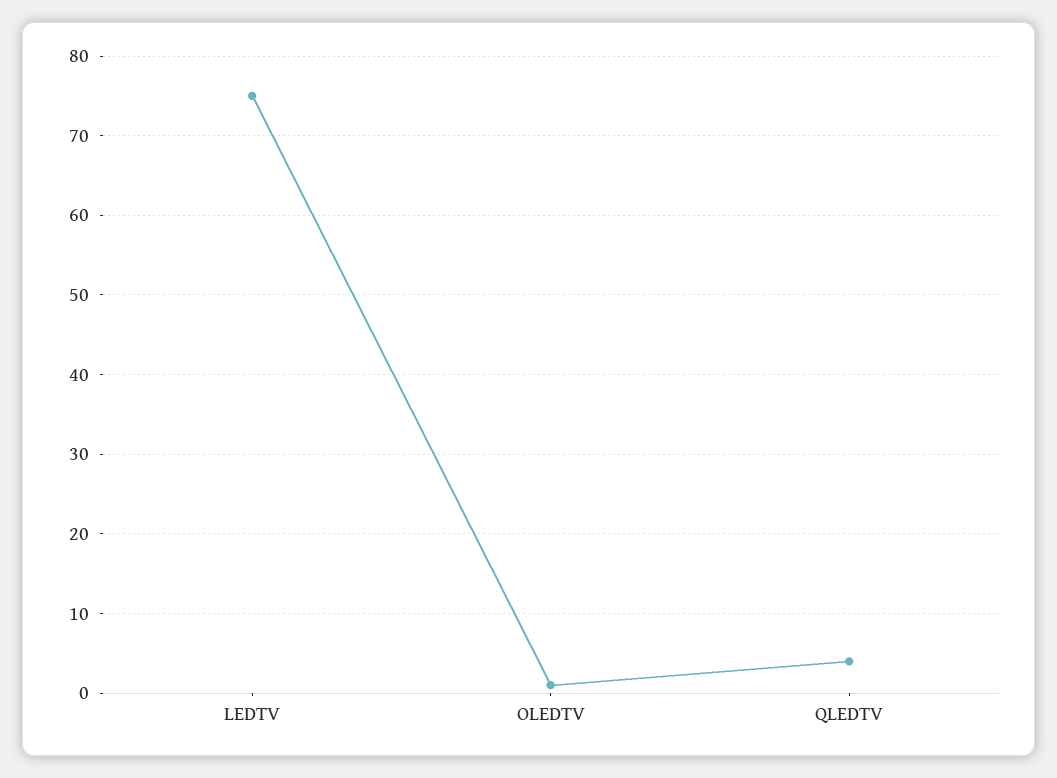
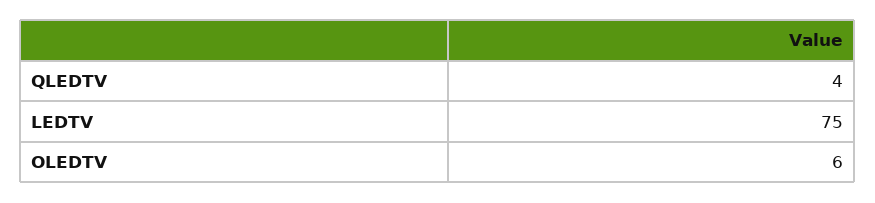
OLEDTV: 1 -> 6

